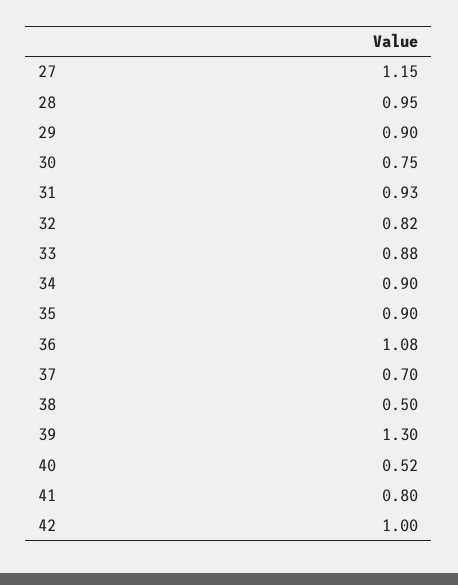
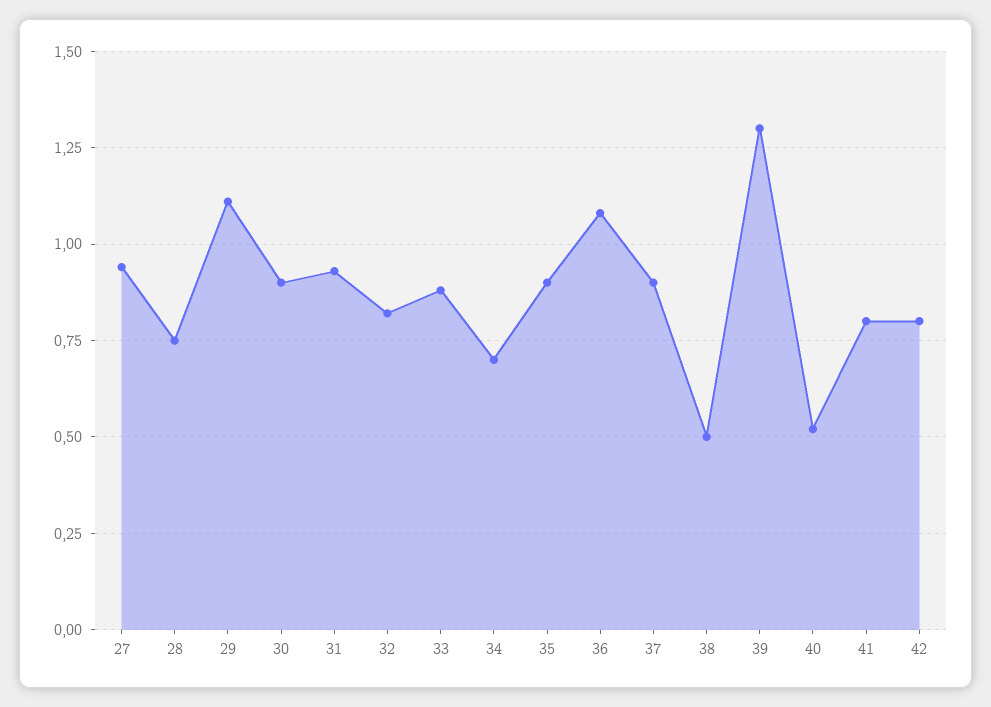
27: 1.15 -> 0.95
28: 0.95 -> 0.75
29: 0.9 -> 1.1
30: 0.75 -> 0.9
34: 0.9 -> 0.7
37: 0.7 -> 0.9
42: 1 -> 0.8

